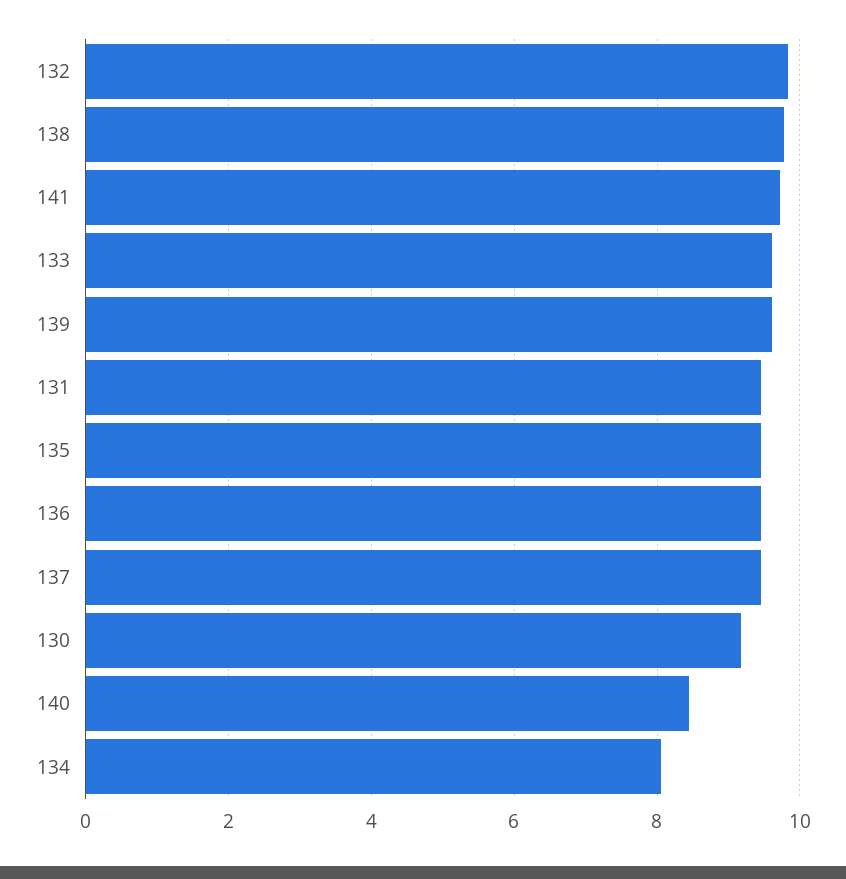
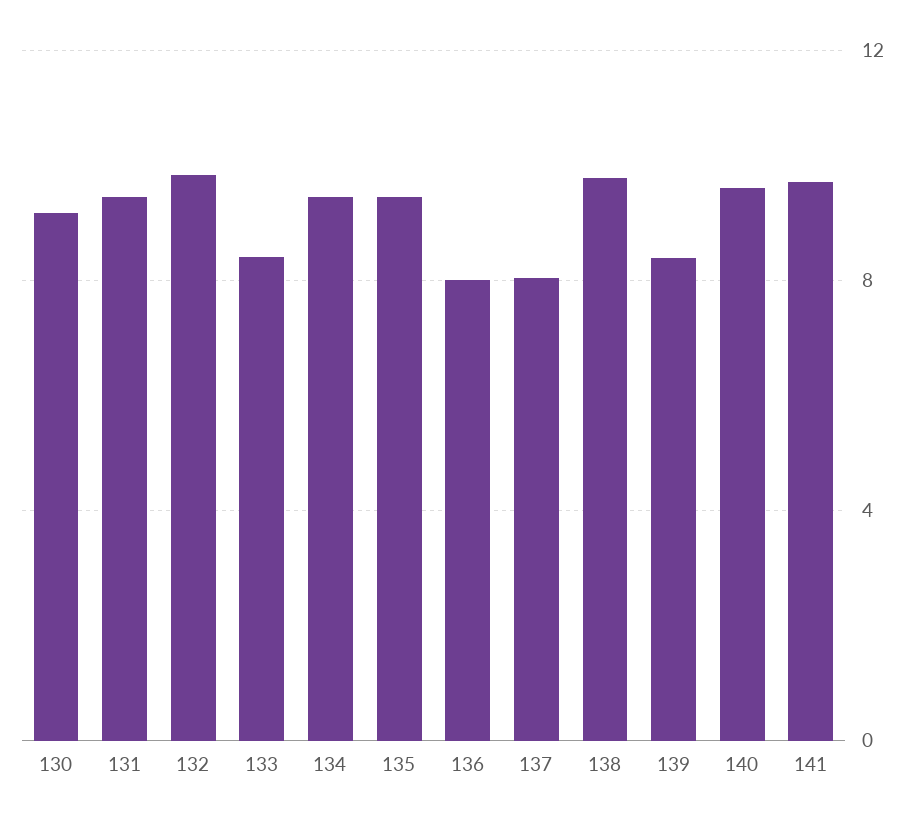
133: 9.6 -> 8.5
139: 9.6 -> 8.5
136: 9.4 -> 8
137: 9.4 -> 8
140: 8.4 -> 9.5
134: 8 -> 9.5

